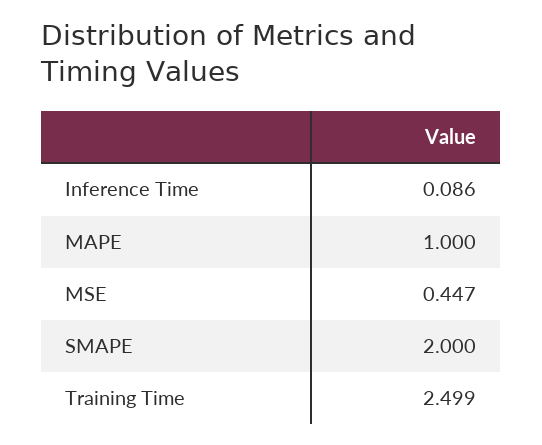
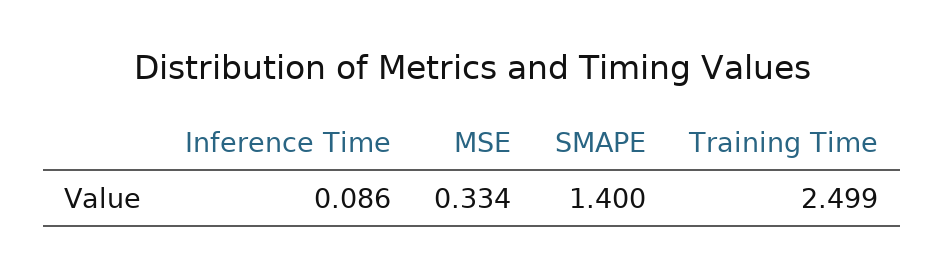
MAPE: 1 -> none
MSE: 0.447 -> 0.334
SMAPE: 2 -> 1.4

